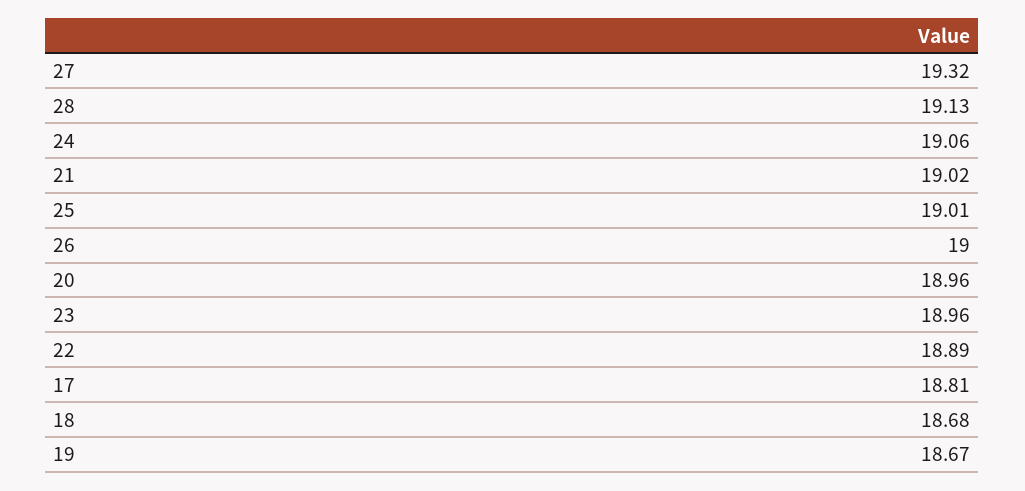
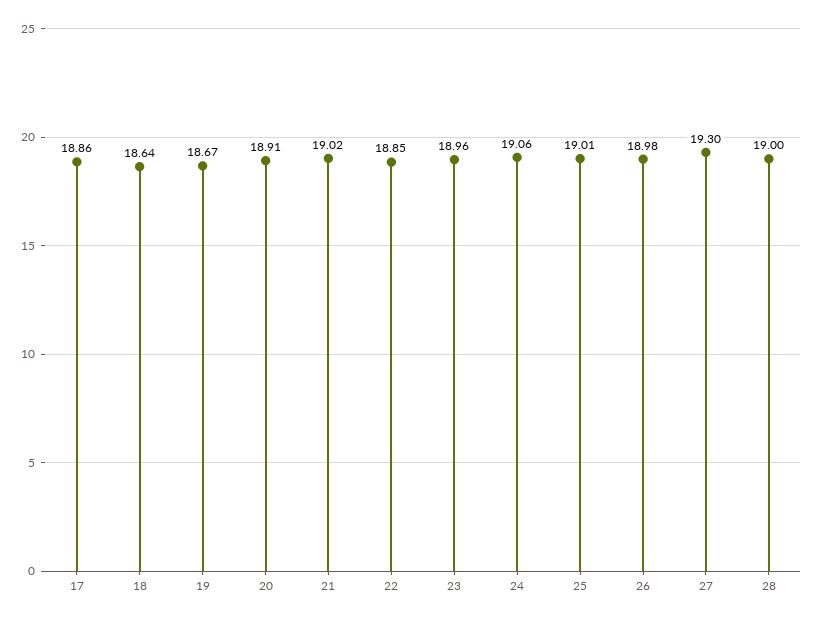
27: 19.32 -> 19.3
28: 19.13 -> 19
26: 19 -> 18.98
20: 18.96 -> 18.91
22: 18.89 -> 18.85
17: 18.81 -> 18.86
18: 18.68 -> 18.64

